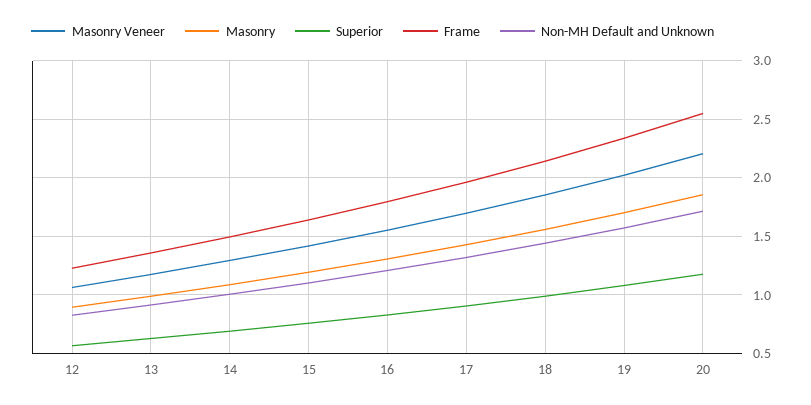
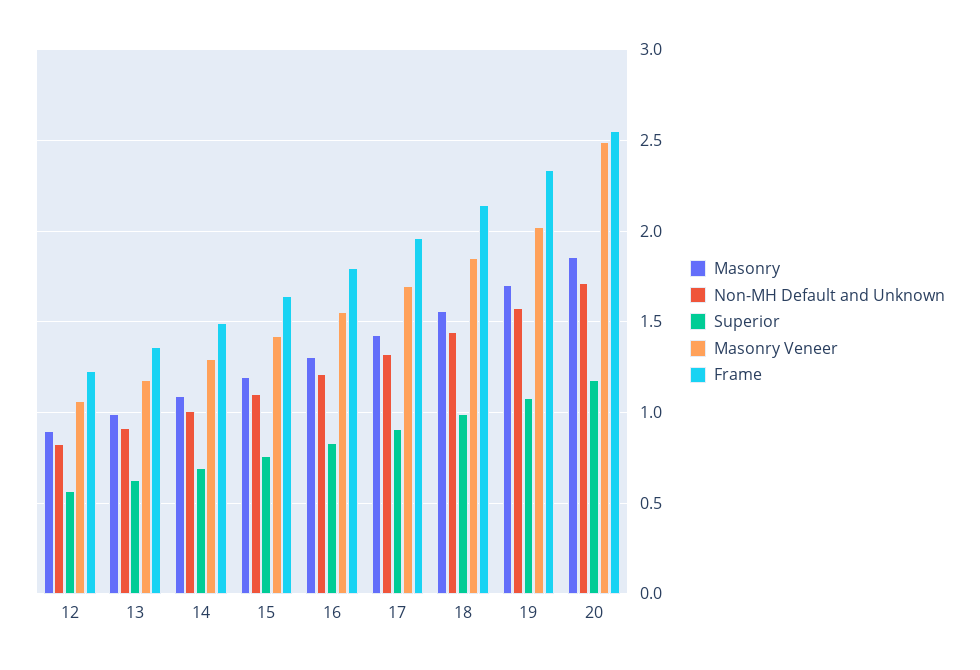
Masonry Veneer, 20: 2.2 -> 2.5

